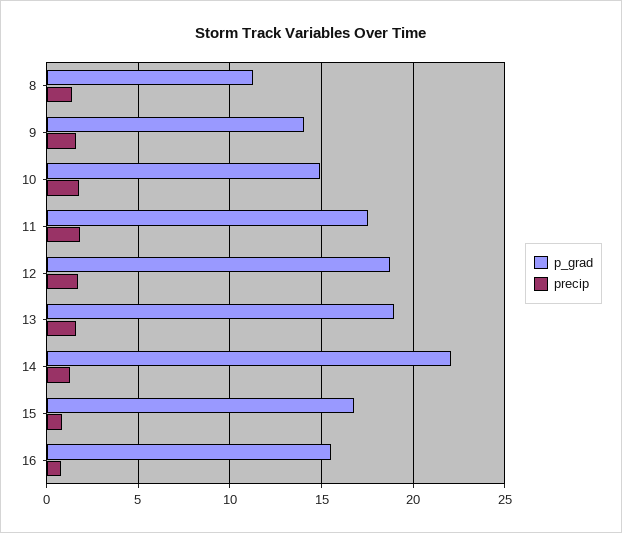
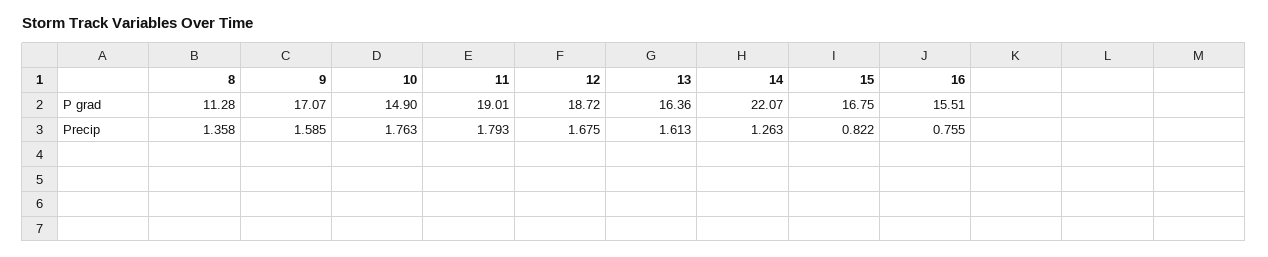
p_grad, 9: 14 -> 17.07
p_grad, 11: 17.5 -> 19.01
p_grad, 13: 19 -> 16.36

